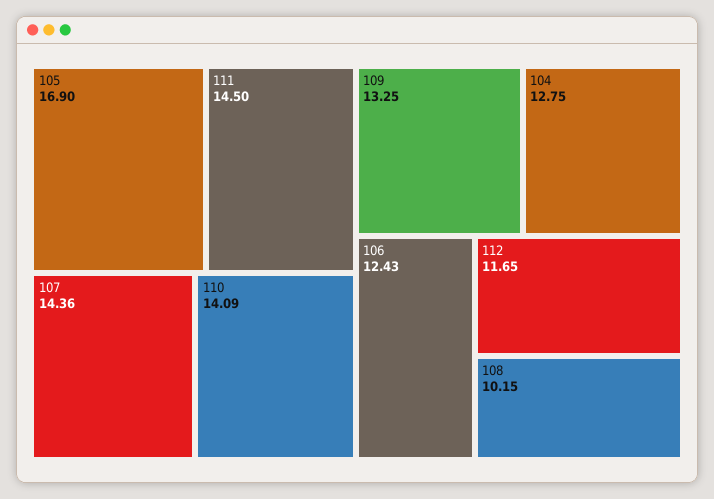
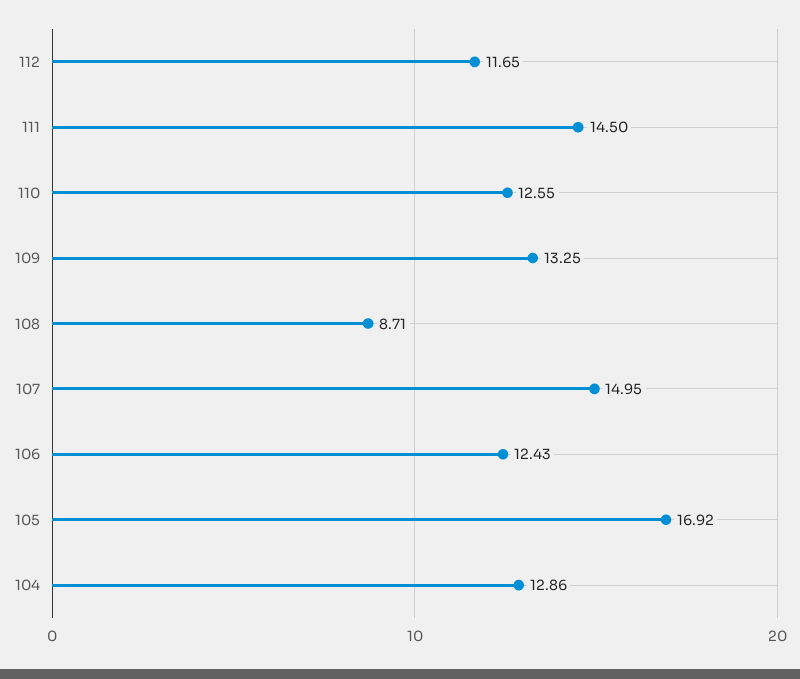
105: 16.9 -> 16.92
107: 14.36 -> 14.95
110: 14.09 -> 12.55
104: 12.75 -> 12.86
108: 10.15 -> 8.71

